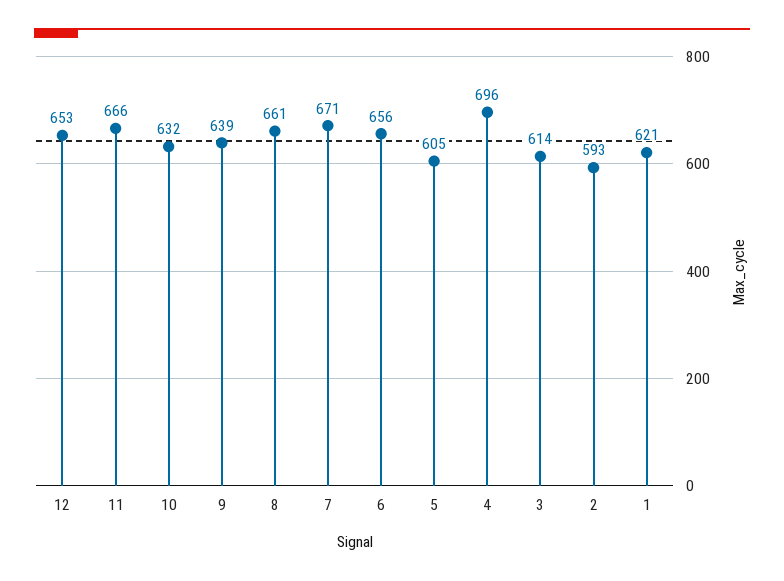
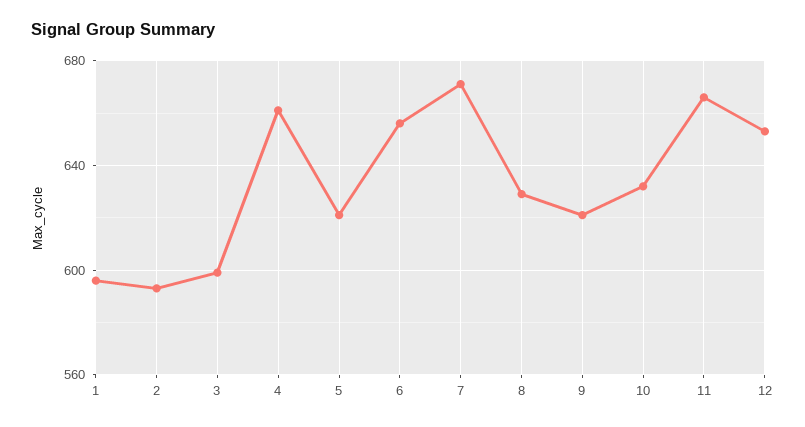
9: 639 -> 620
8: 661 -> 630
5: 605 -> 620
4: 696 -> 660
3: 614 -> 600
1: 621 -> 595

